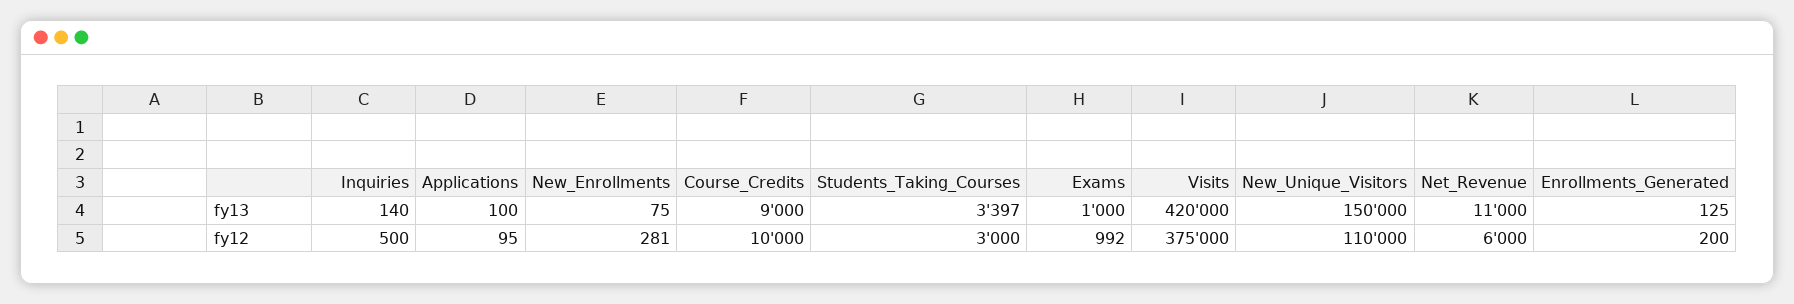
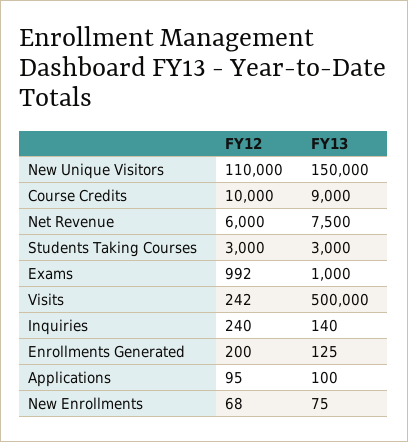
Students_Taking_Courses, fy13: 3397 -> 3000
Visits, fy13: 420000 -> 500000
Net_Revenue, fy13: 11000 -> 7500
Inquiries, fy12: 500 -> 240
New_Enrollments, fy12: 281 -> 68
Visits, fy12: 375000 -> 242

